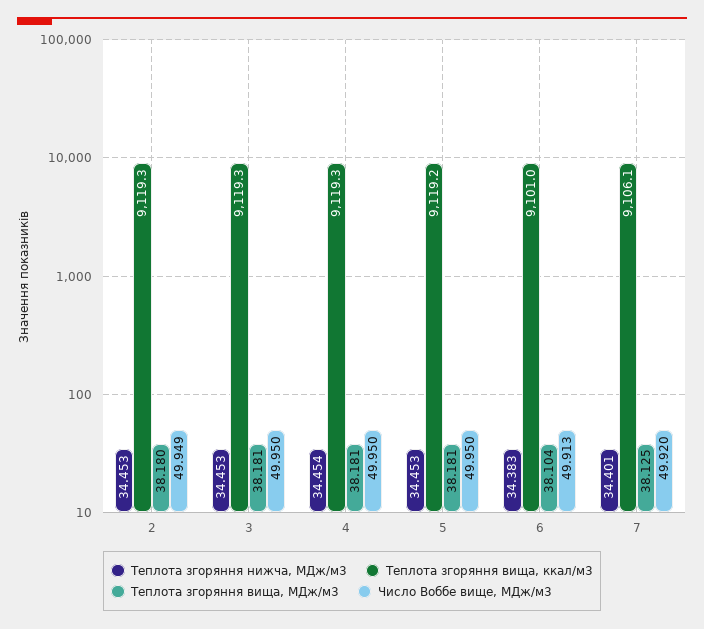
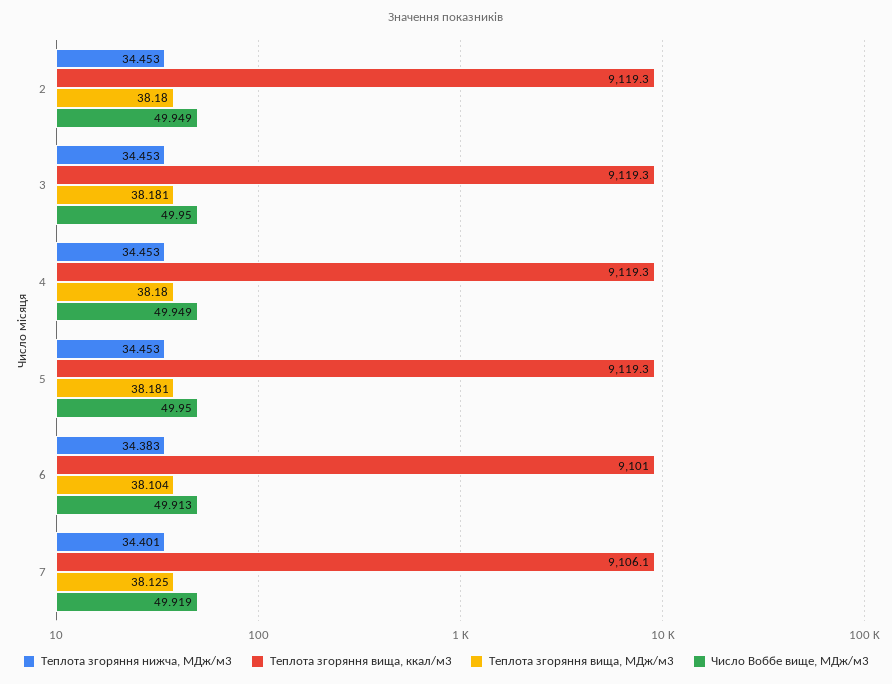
Теплота згоряння нижча, МДж/м3, 4: 34.454 -> 34.453
Теплота згоряння вища, МДж/м3, 4: 38.181 -> 38.18
Число Воббе вище, МДж/м3, 4: 49.95 -> 49.949
Теплота згоряння вища, ккал/м3, 5: 9119.2 -> 9119.3
Число Воббе вище, МДж/м3, 7: 49.92 -> 49.919

